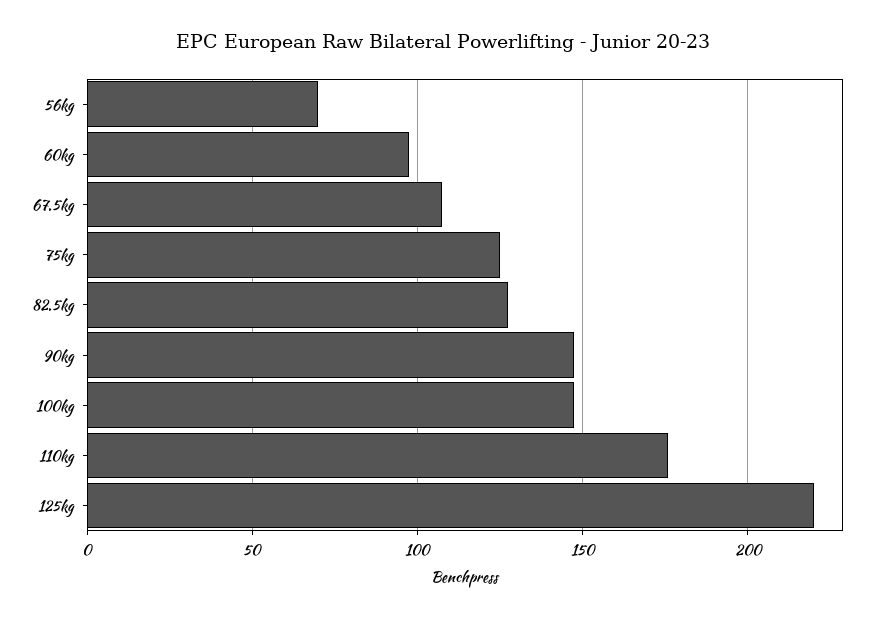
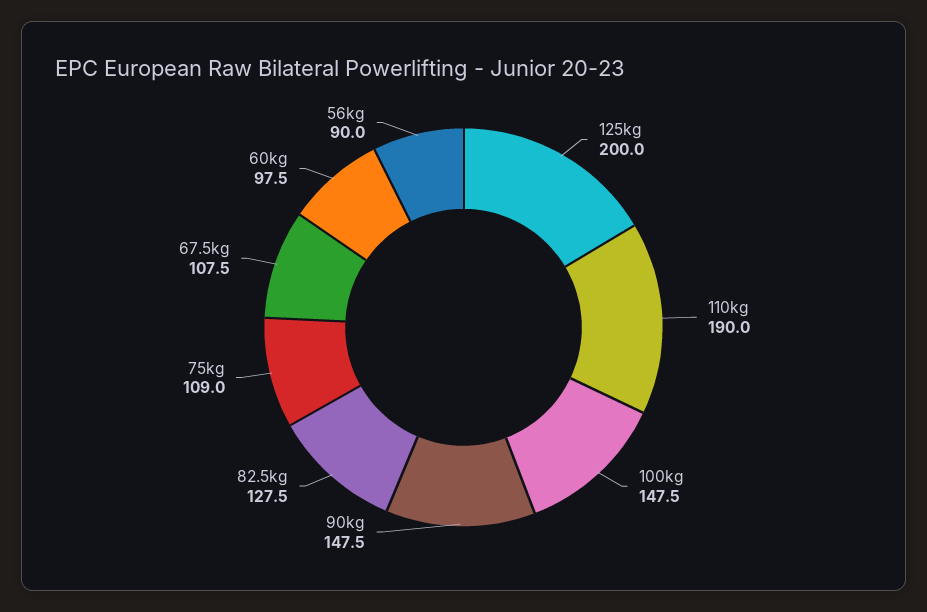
56kg: 70 -> 90
75kg: 125 -> 109
110kg: 175 -> 190
125kg: 220 -> 200

